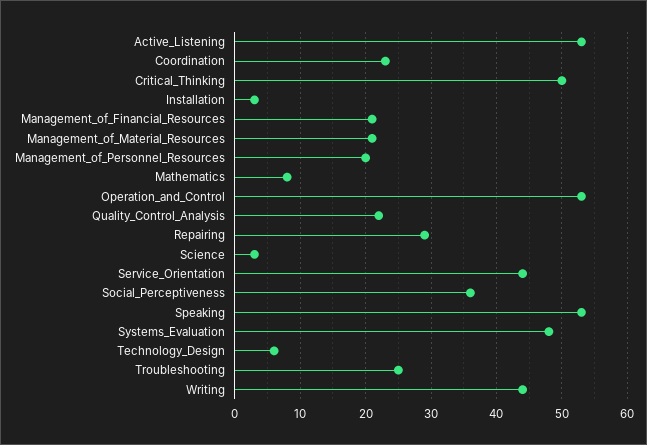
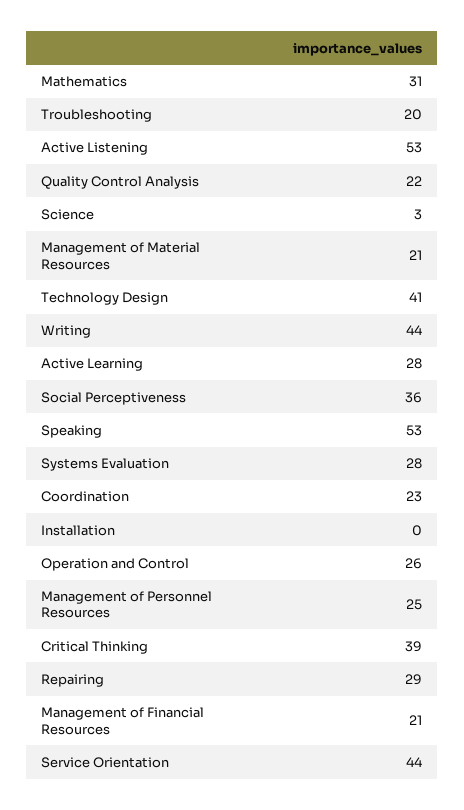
Critical_Thinking: 50 -> 39
Installation: 3 -> 0
Management_of_Personnel_Resources: 20 -> 25
Mathematics: 8 -> 31
Operation_and_Control: 53 -> 26
Systems_Evaluation: 48 -> 28
Technology_Design: 6 -> 41
Troubleshooting: 25 -> 20
Active Learning: none -> 28

